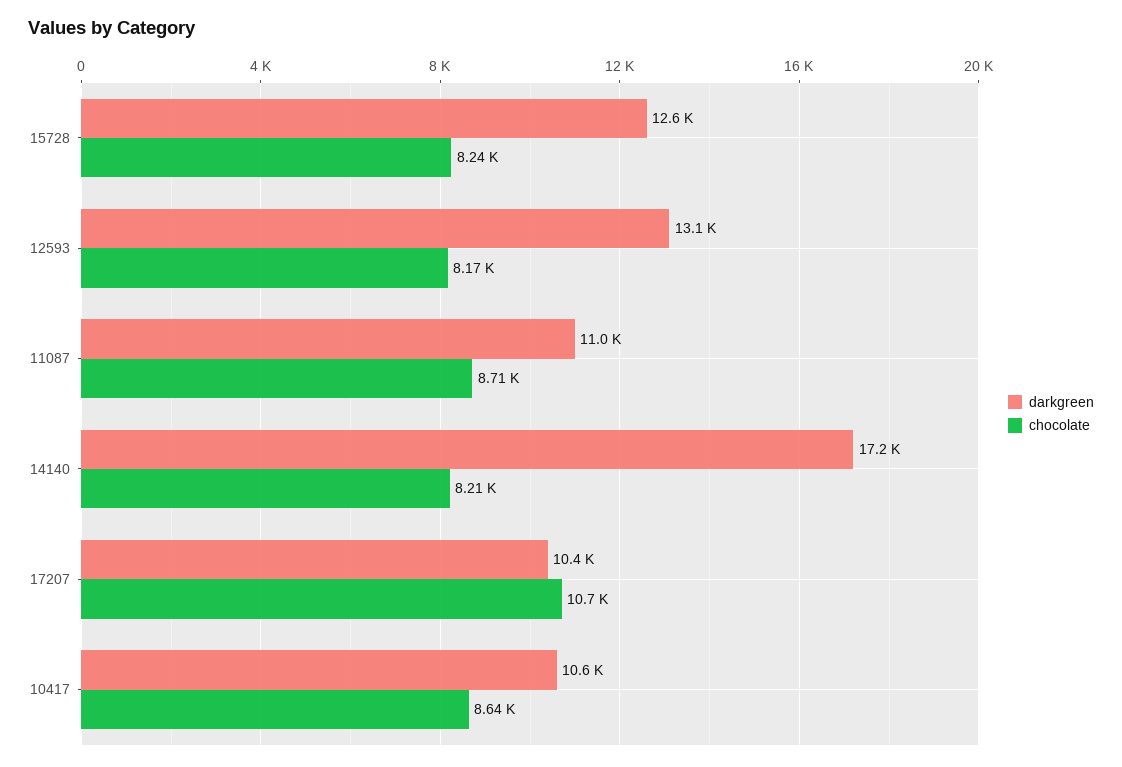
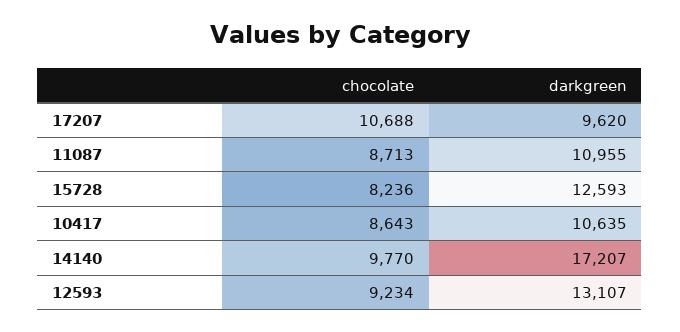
chocolate, 12593: 8170 -> 9234
chocolate, 14140: 8210 -> 9770
darkgreen, 17207: 10400 -> 9620

